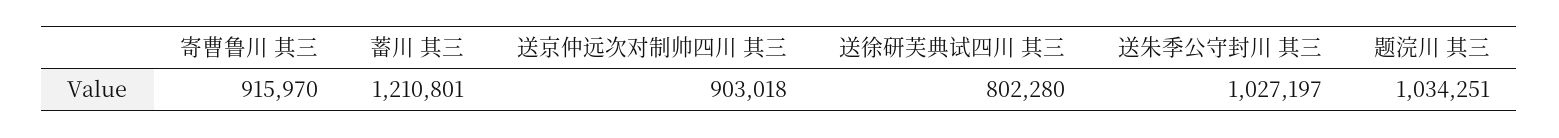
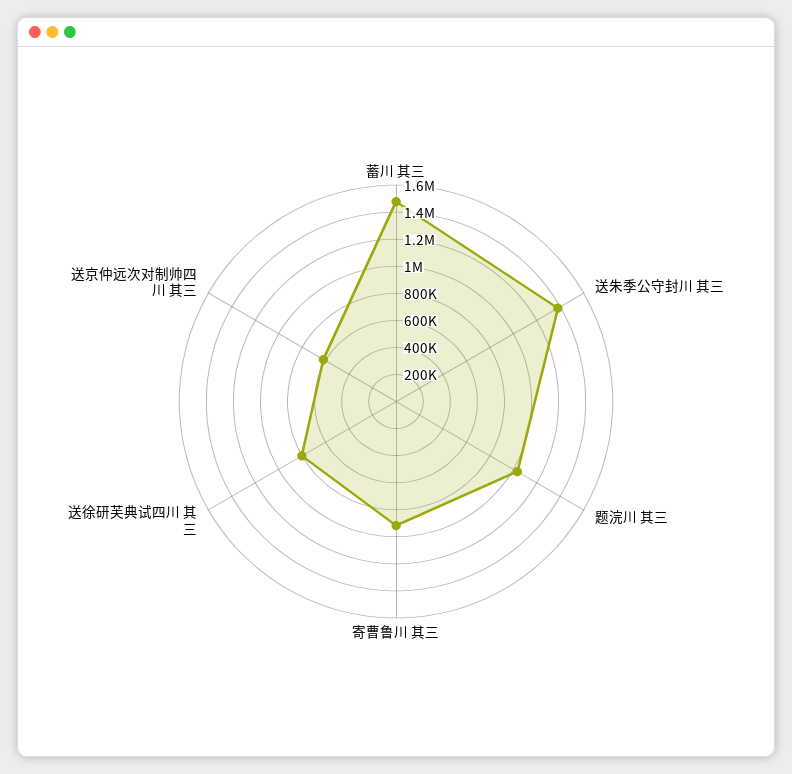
蓄川 其三: 1210801 -> 1500000
送京仲远次对制帅四川 其三: 903018 -> 600000
送朱季公守封川 其三: 1027197 -> 1400000

